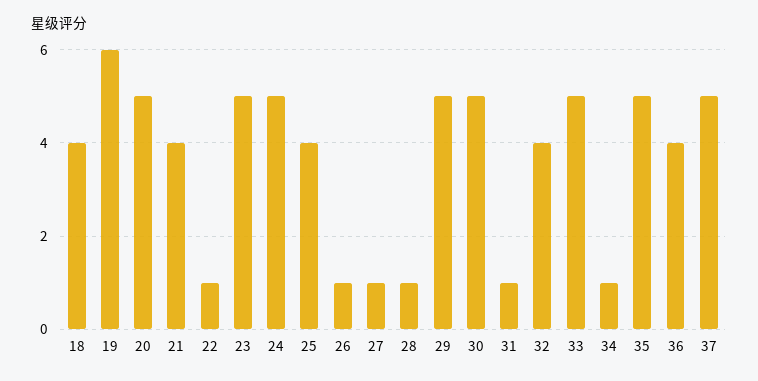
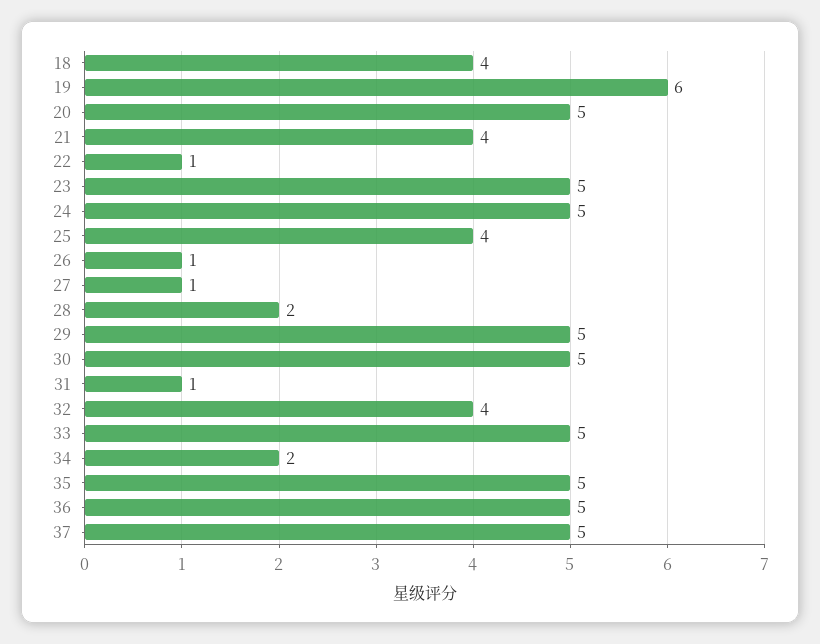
28: 1 -> 2
34: 1 -> 2
36: 4 -> 5

